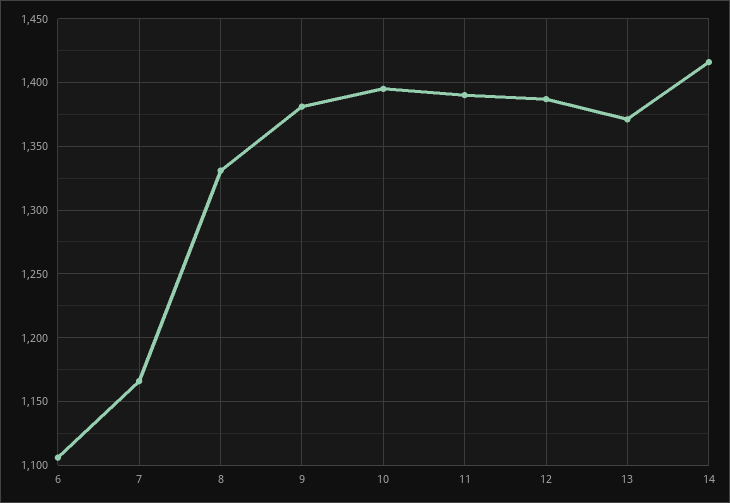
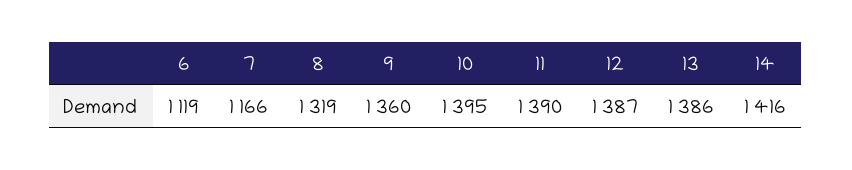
6: 1105 -> 1119
8: 1330 -> 1319
9: 1380 -> 1360
13: 1370 -> 1386

